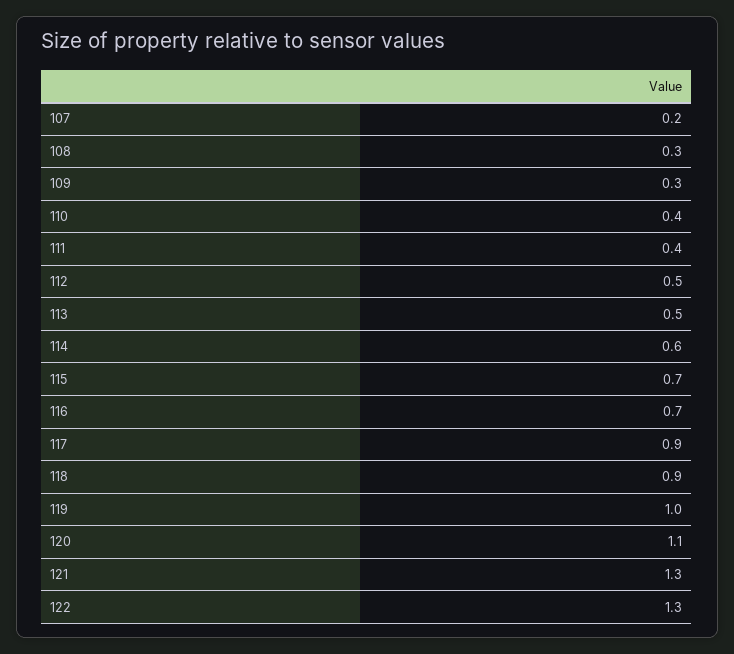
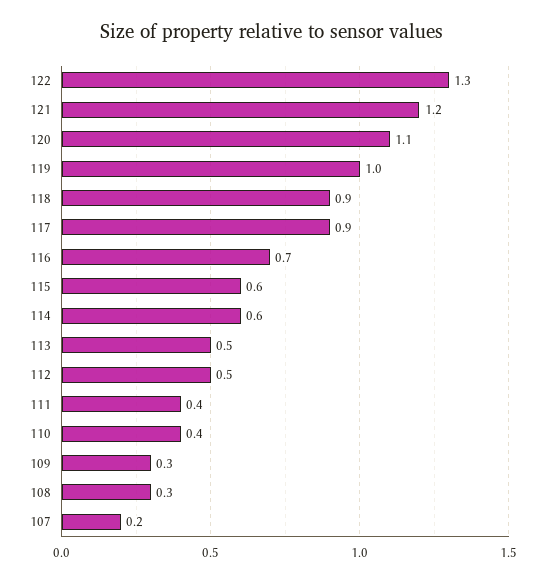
115: 0.7 -> 0.6
121: 1.3 -> 1.2

